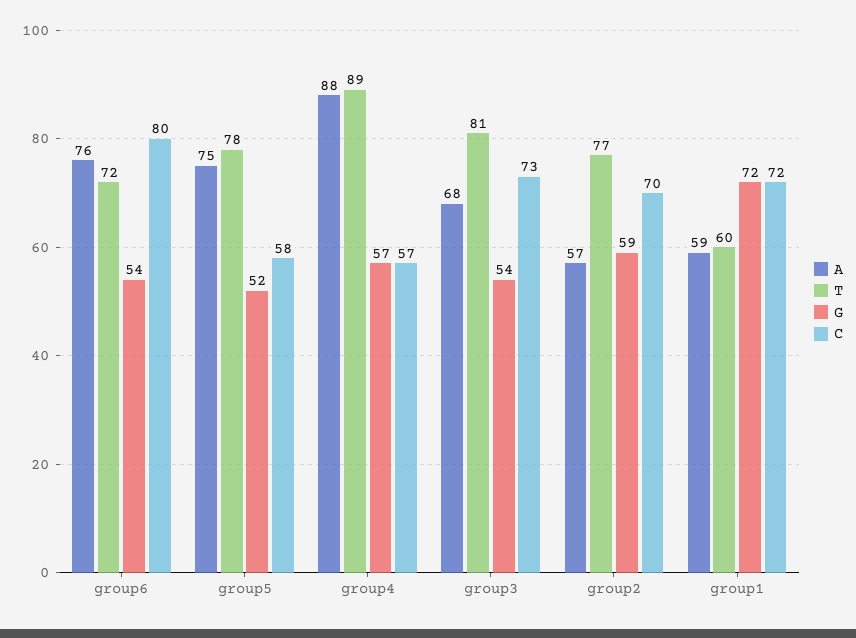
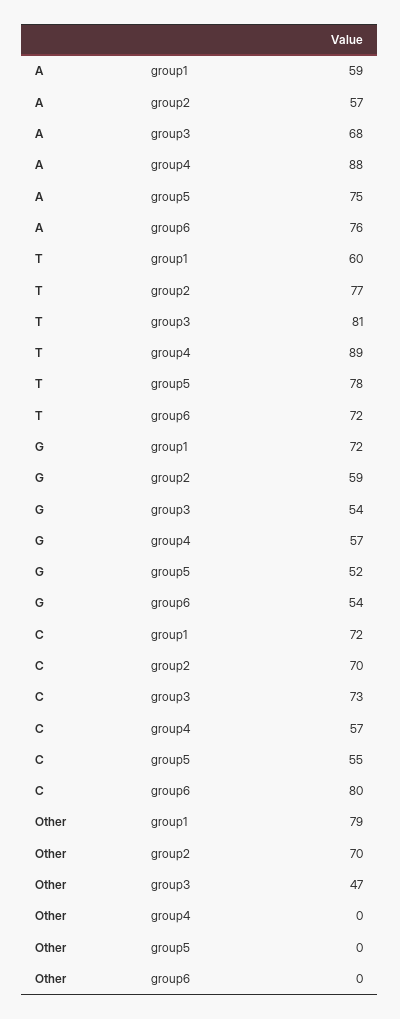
C, group5: 58 -> 55
Other, group1: none -> 79
Other, group2: none -> 70
Other, group3: none -> 47
Other, group4: none -> 0
Other, group5: none -> 0
Other, group6: none -> 0

